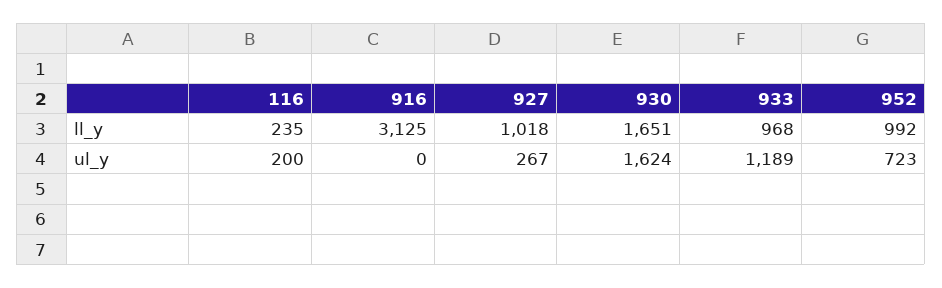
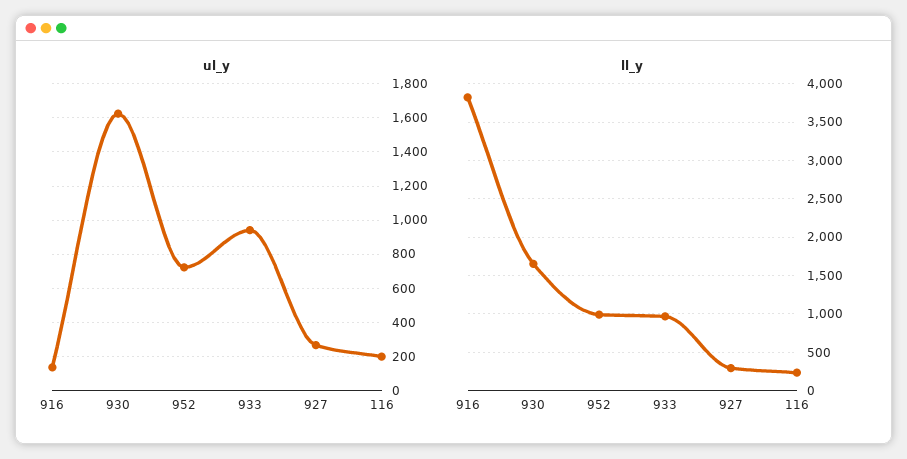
ll_y, 916: 3125 -> 3800
ll_y, 927: 1018 -> 300
ul_y, 916: 0 -> 150
ul_y, 933: 1189 -> 950

